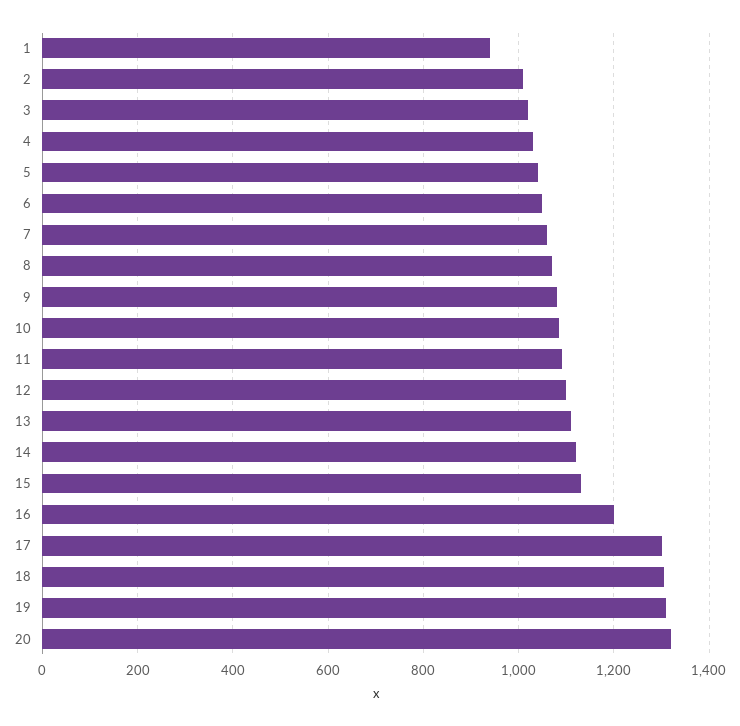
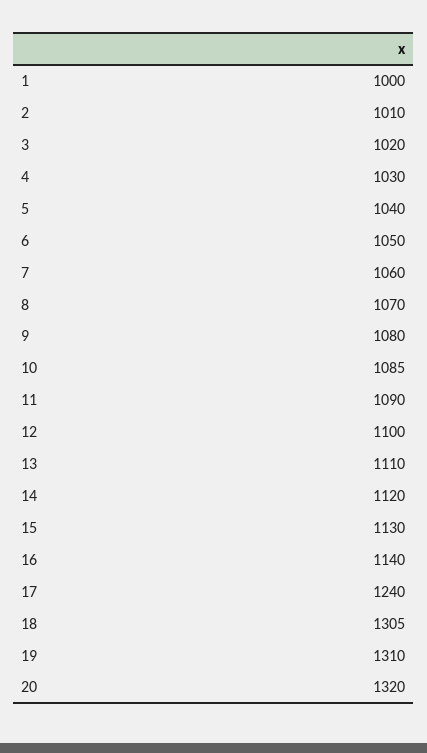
1: 940 -> 1000
16: 1200 -> 1140
17: 1300 -> 1240

